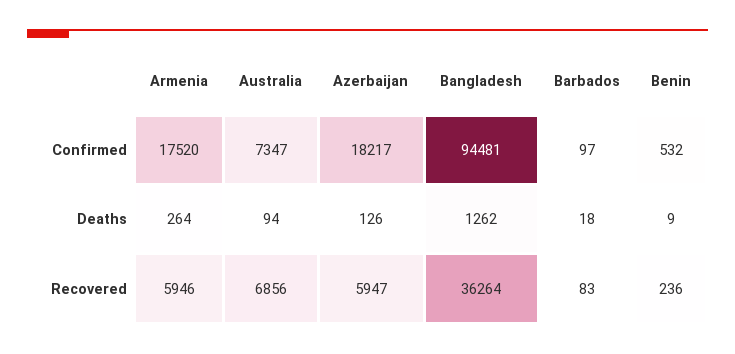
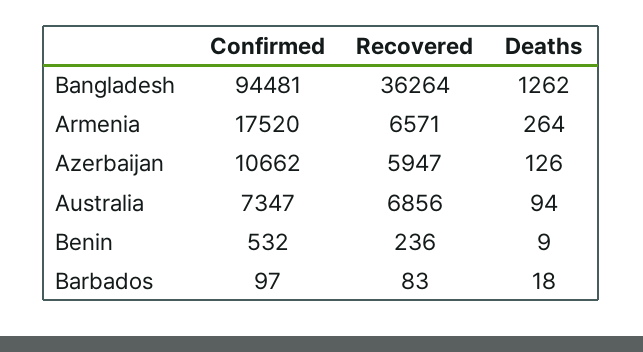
Azerbaijan, Confirmed: 18217 -> 10662
Armenia, Recovered: 5946 -> 6571

